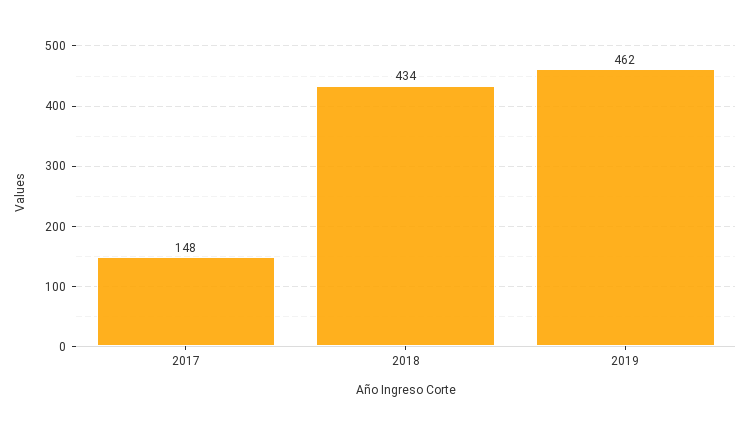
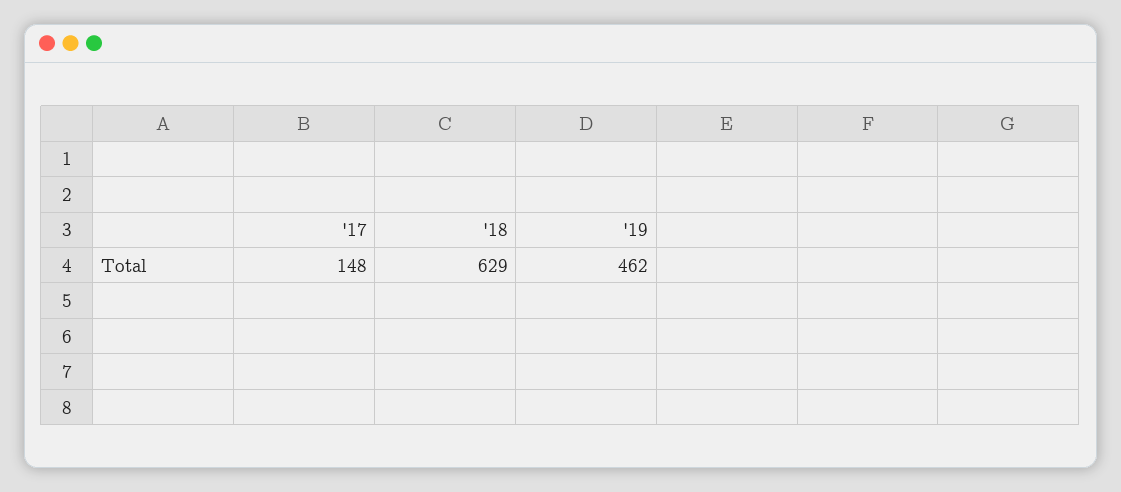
2018: 434 -> 629

